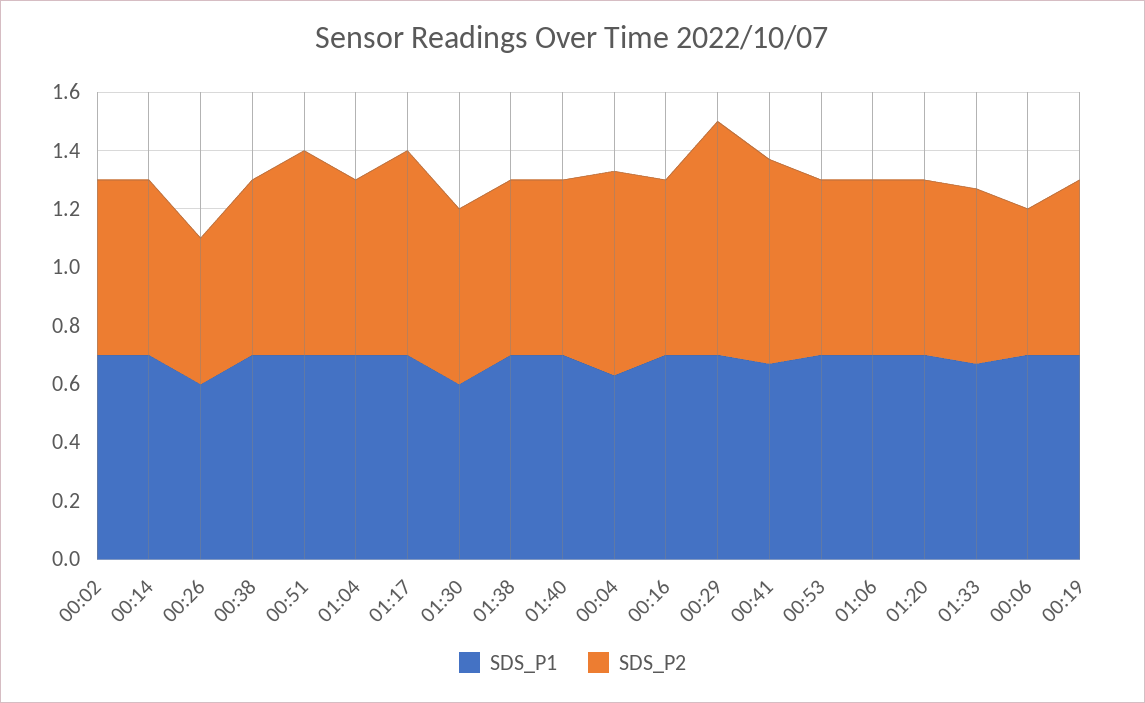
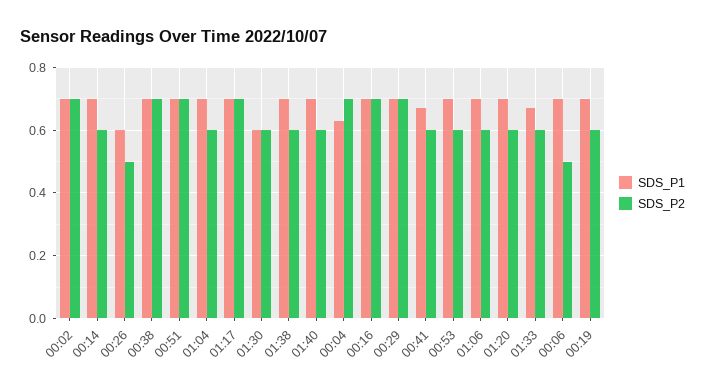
SDS_P2, 00:02: 0.6 -> 0.7
SDS_P2, 00:38: 0.6 -> 0.7
SDS_P2, 00:16: 0.6 -> 0.7
SDS_P2, 00:29: 0.8 -> 0.7
SDS_P2, 00:41: 0.7 -> 0.6

